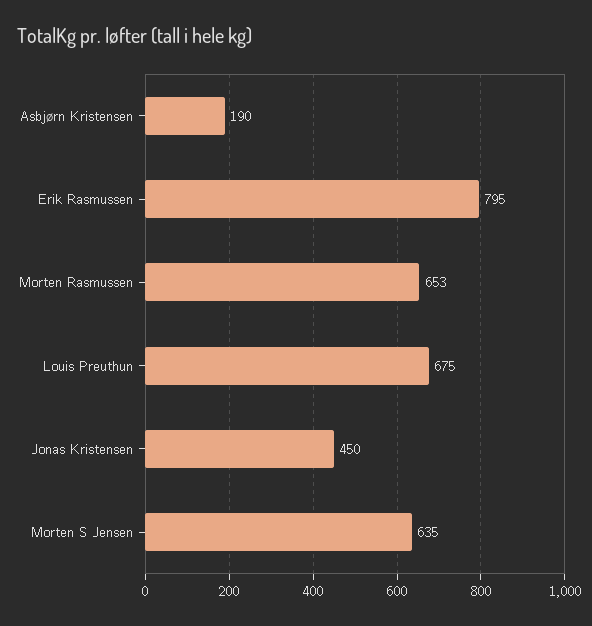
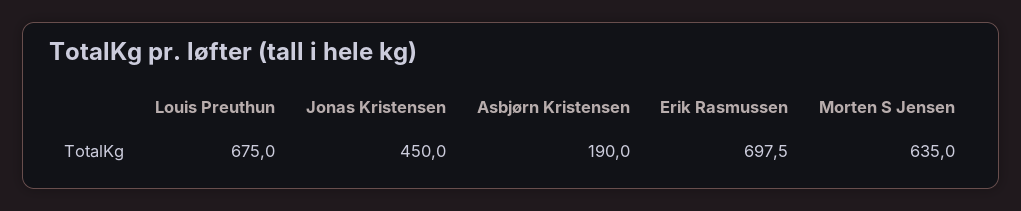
Erik Rasmussen: 795 -> 697.5
Morten Rasmussen: 653 -> none

